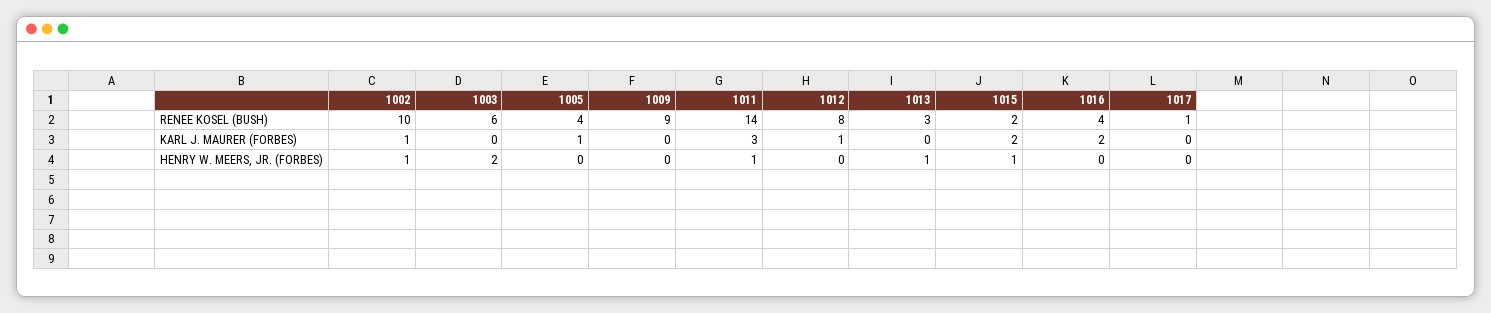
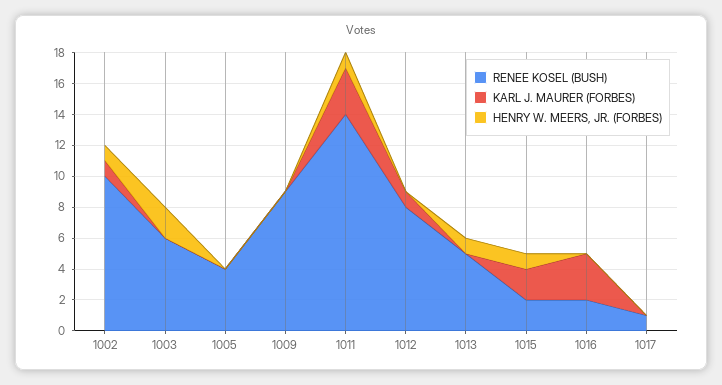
RENEE KOSEL (BUSH), 1013: 3 -> 5
RENEE KOSEL (BUSH), 1016: 4 -> 2
KARL J. MAURER (FORBES), 1005: 1 -> 0
KARL J. MAURER (FORBES), 1016: 2 -> 3

